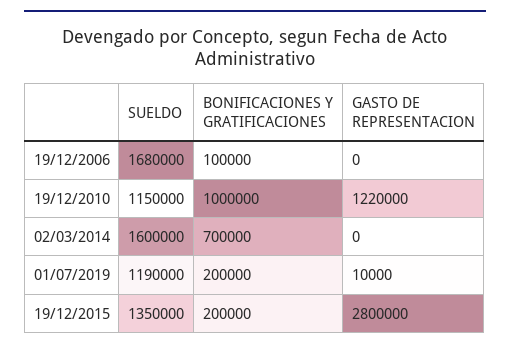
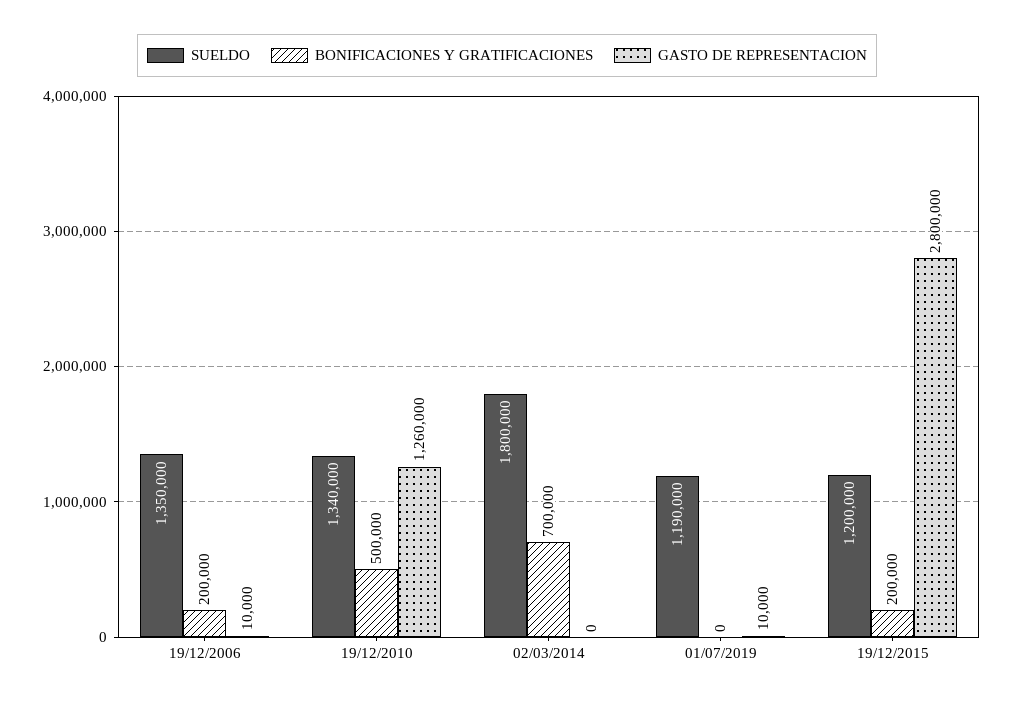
SUELDO, 19/12/2006: 1680000 -> 1350000
BONIFICACIONES Y GRATIFICACIONES, 19/12/2006: 100000 -> 200000
GASTO DE REPRESENTACION, 19/12/2006: 0 -> 10000
SUELDO, 19/12/2010: 1150000 -> 1340000
BONIFICACIONES Y GRATIFICACIONES, 19/12/2010: 1000000 -> 500000
GASTO DE REPRESENTACION, 19/12/2010: 1220000 -> 1260000
SUELDO, 02/03/2014: 1600000 -> 1800000
BONIFICACIONES Y GRATIFICACIONES, 01/07/2019: 200000 -> 0
SUELDO, 19/12/2015: 1350000 -> 1200000

